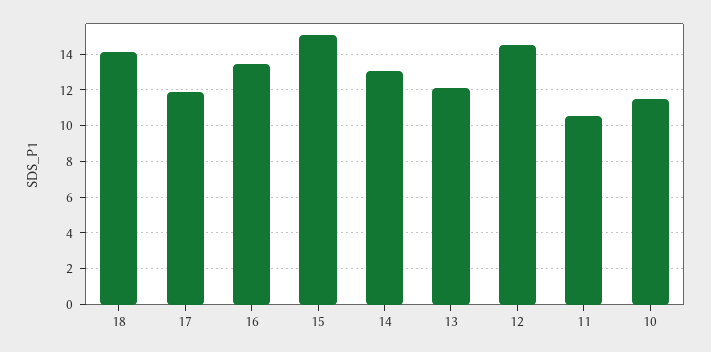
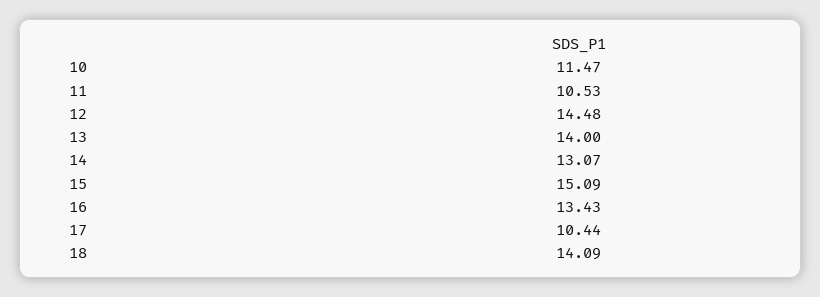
17: 12 -> 10.44
13: 12 -> 14

